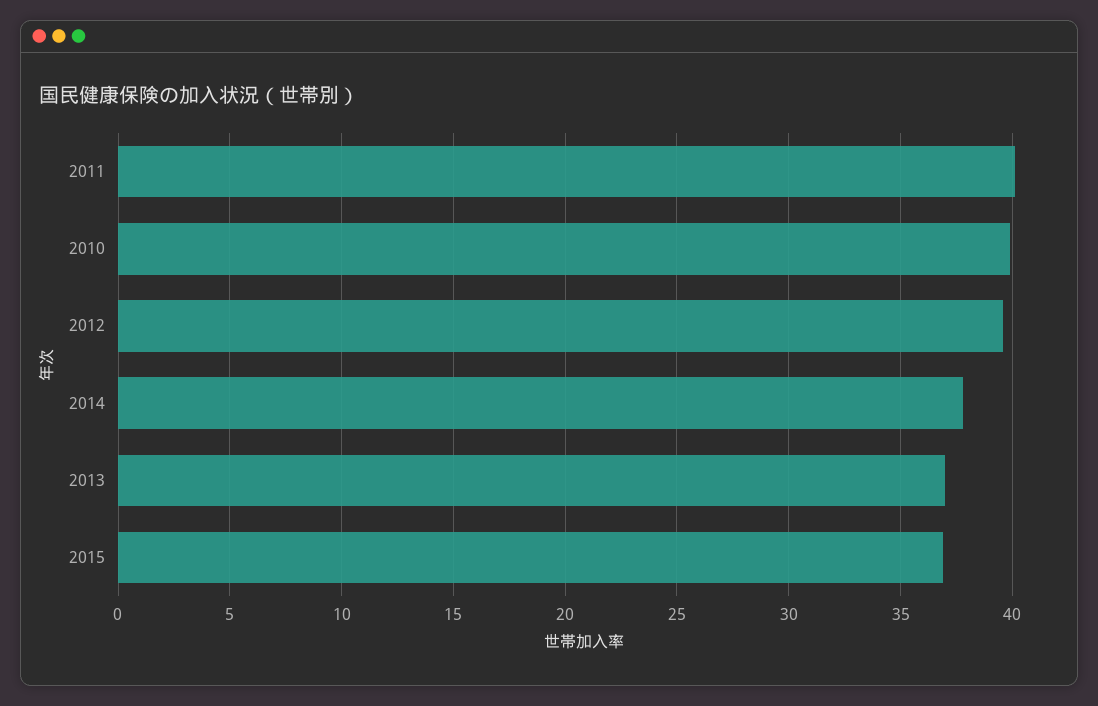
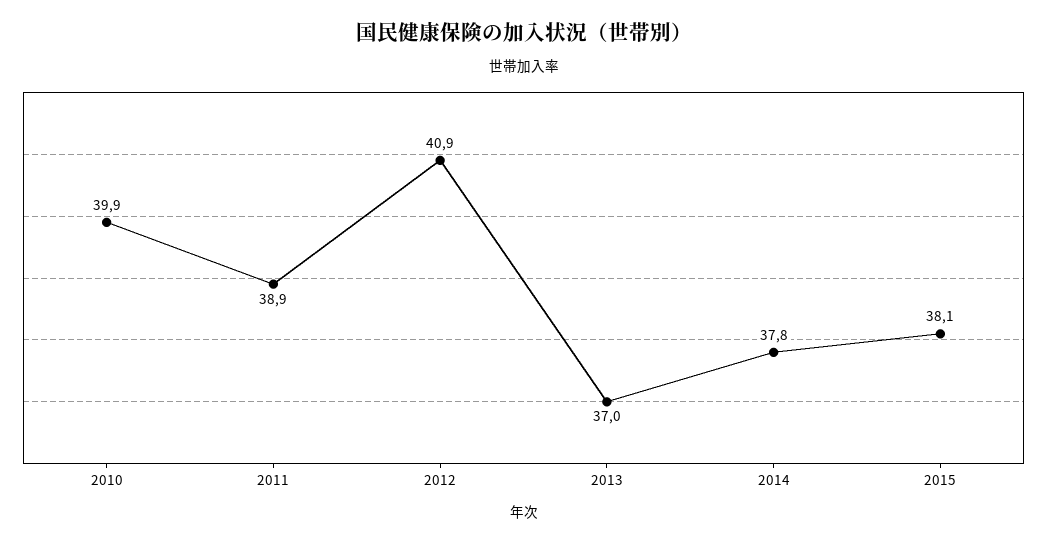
2011: 40 -> 38.9
2012: 39.5 -> 40.9
2015: 37 -> 38.1

